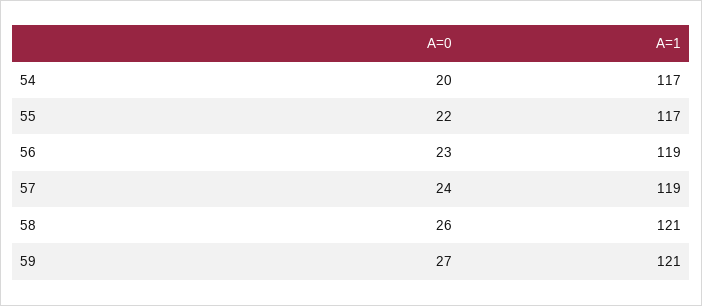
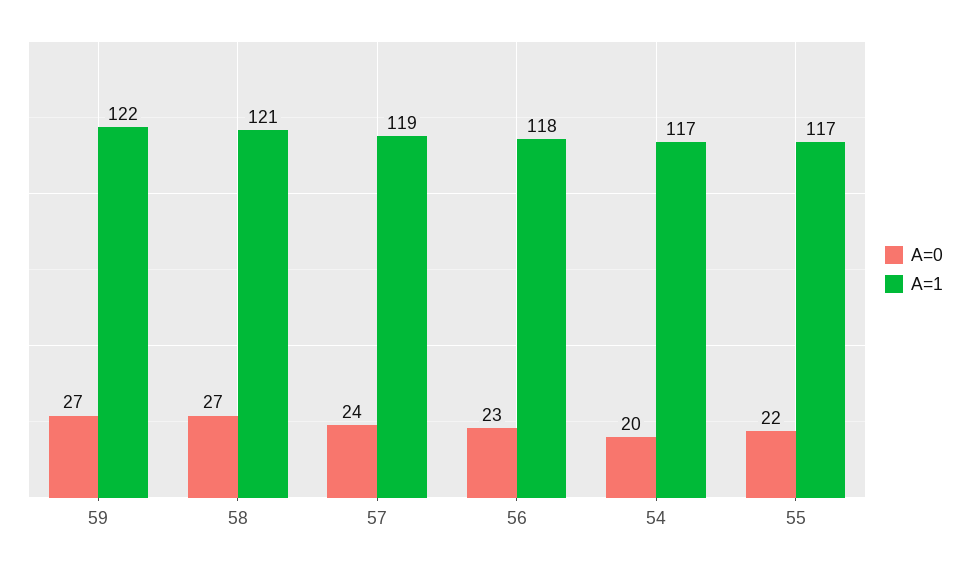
A=1, 56: 119 -> 118
A=0, 58: 26 -> 27
A=1, 59: 121 -> 122

